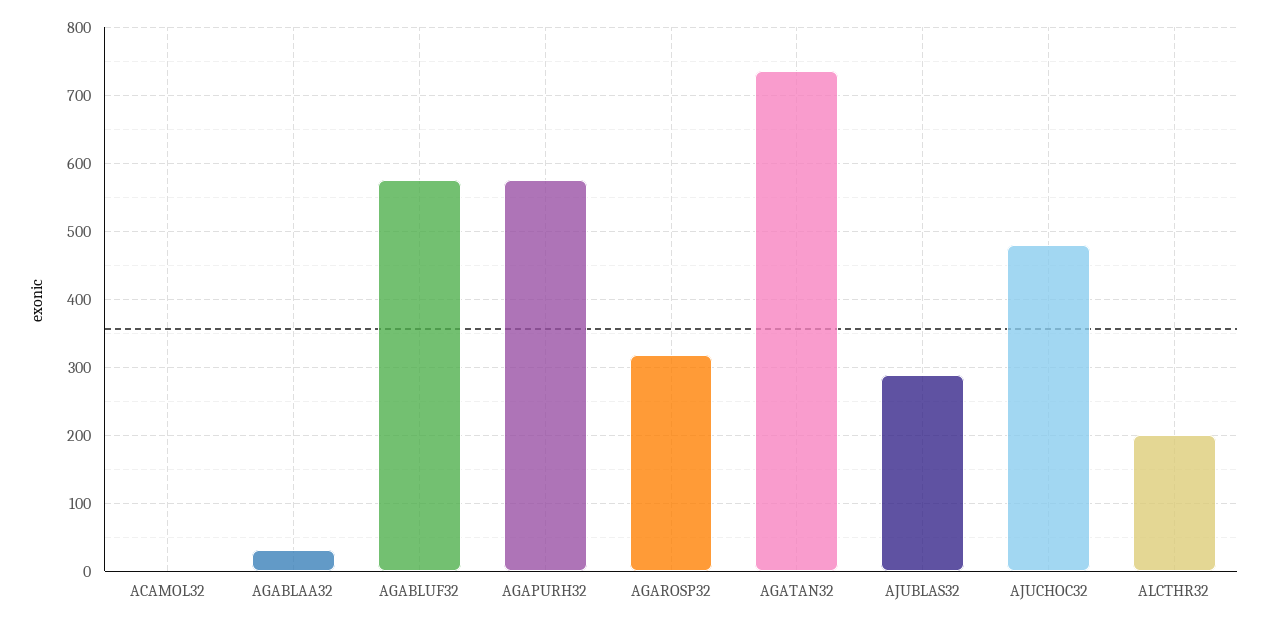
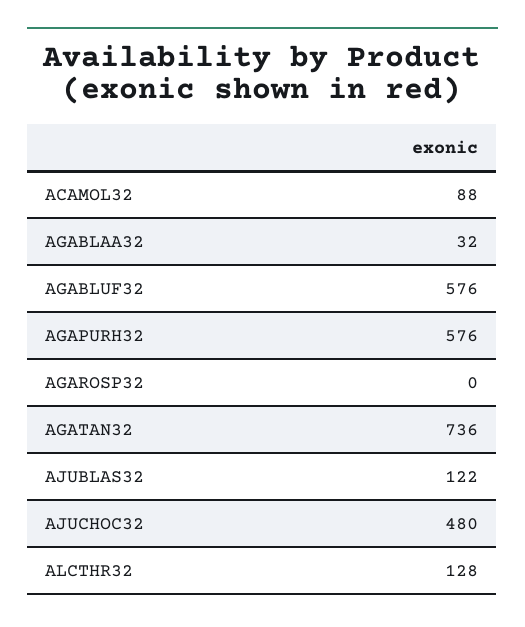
ACAMOL32: 0 -> 88
AGAROSP32: 320 -> 0
AJUBLAS32: 290 -> 122
ALCTHR32: 200 -> 128

